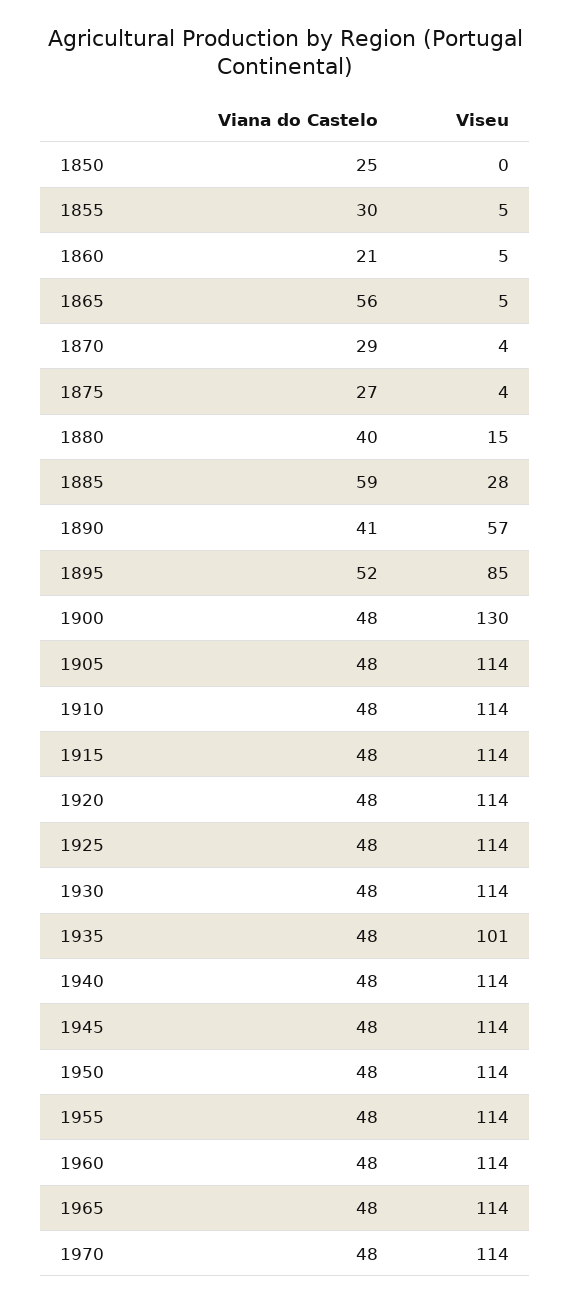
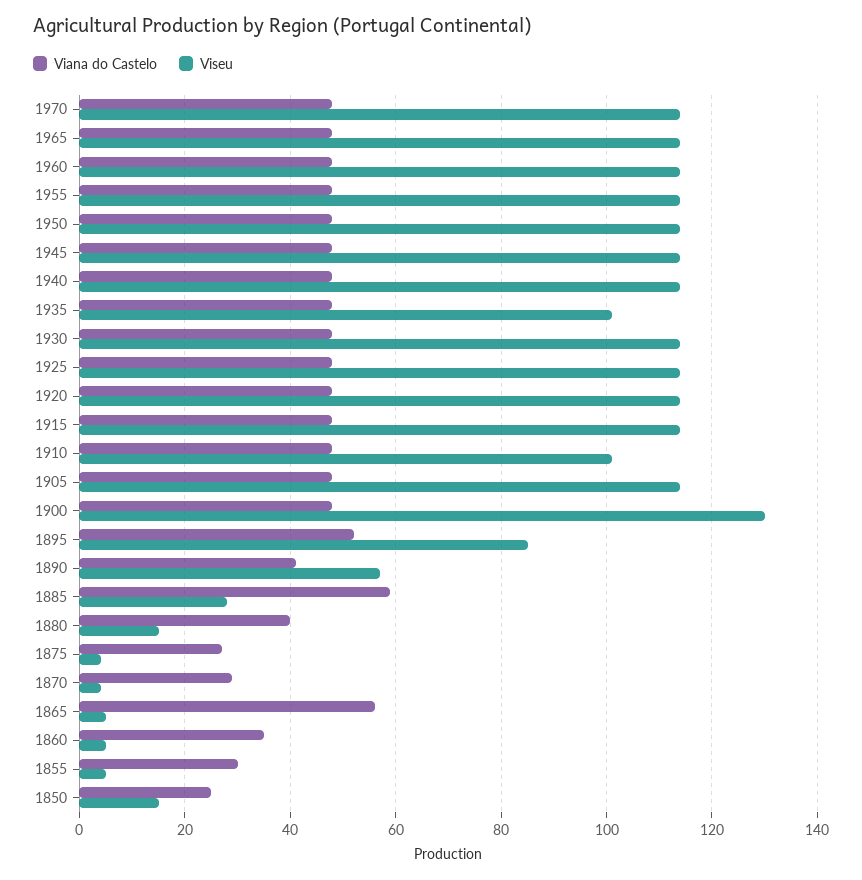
Viseu, 1850: 0 -> 15
Viana do Castelo, 1860: 21 -> 35
Viseu, 1910: 114 -> 100

